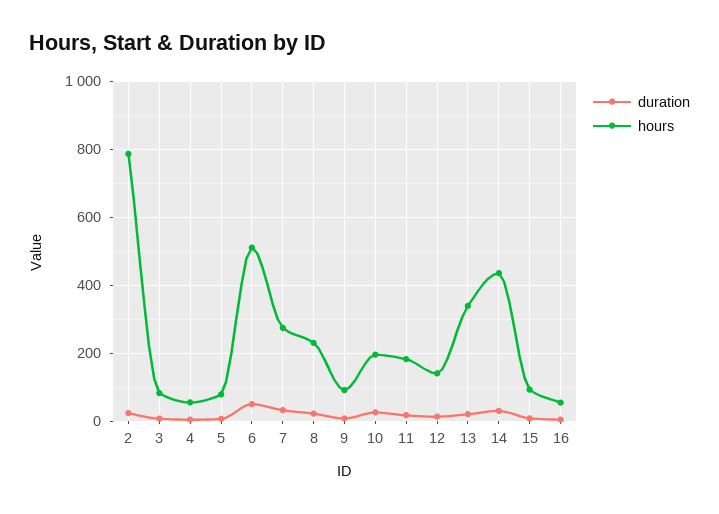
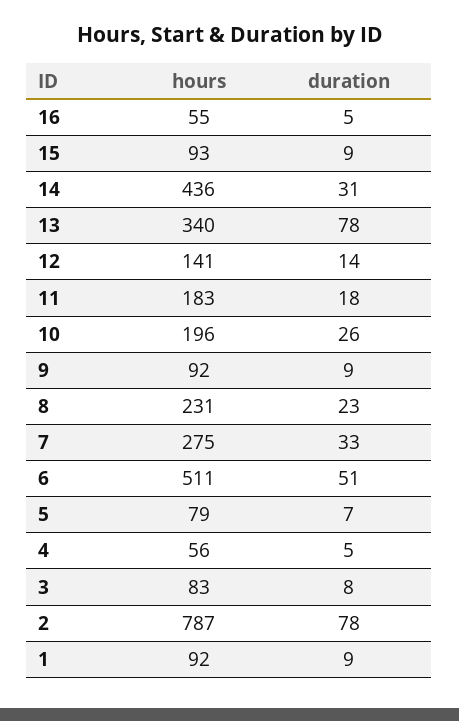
duration, 2: 20 -> 78
duration, 13: 20 -> 78
hours, 1: none -> 92
duration, 1: none -> 9

